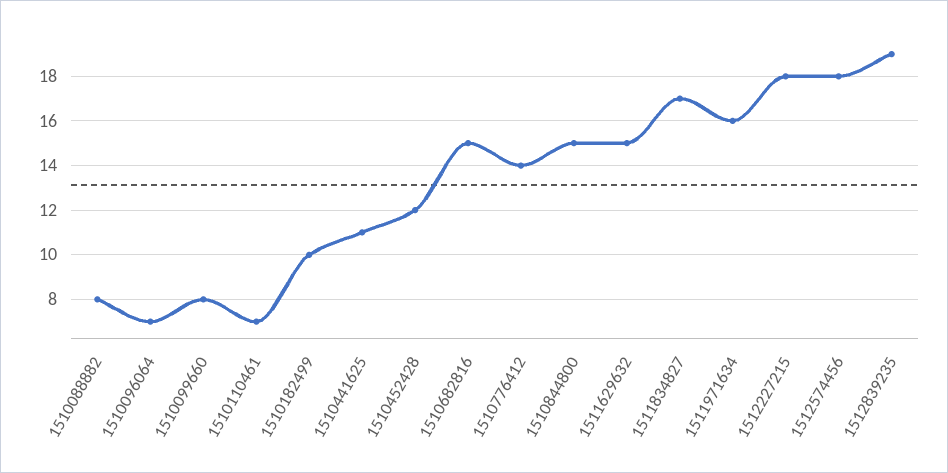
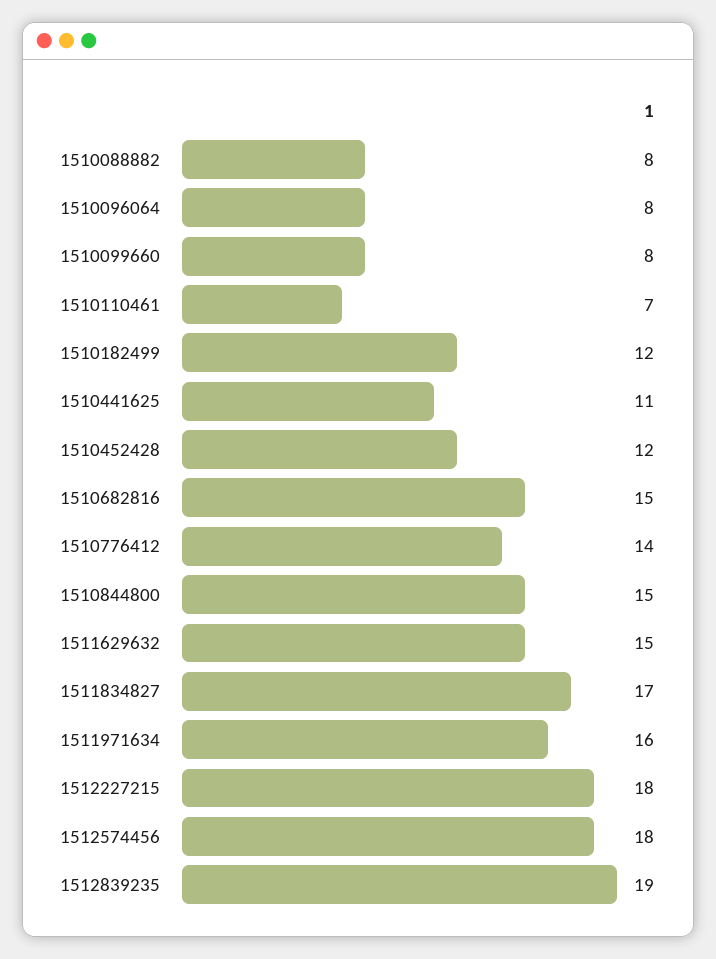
1510096064: 7 -> 8
1510182499: 10 -> 12

